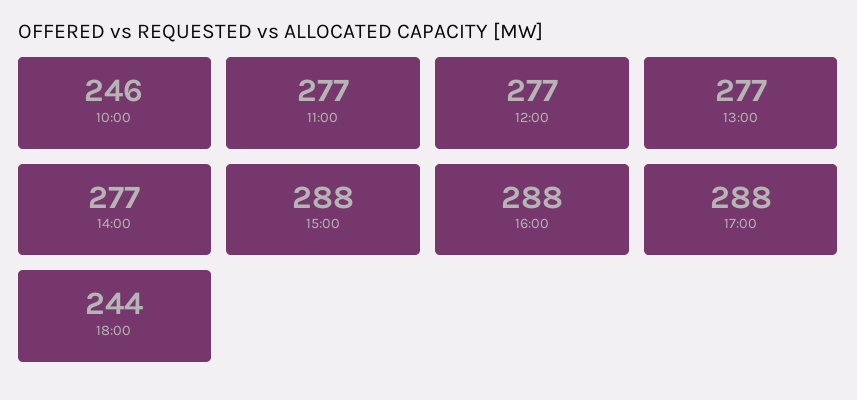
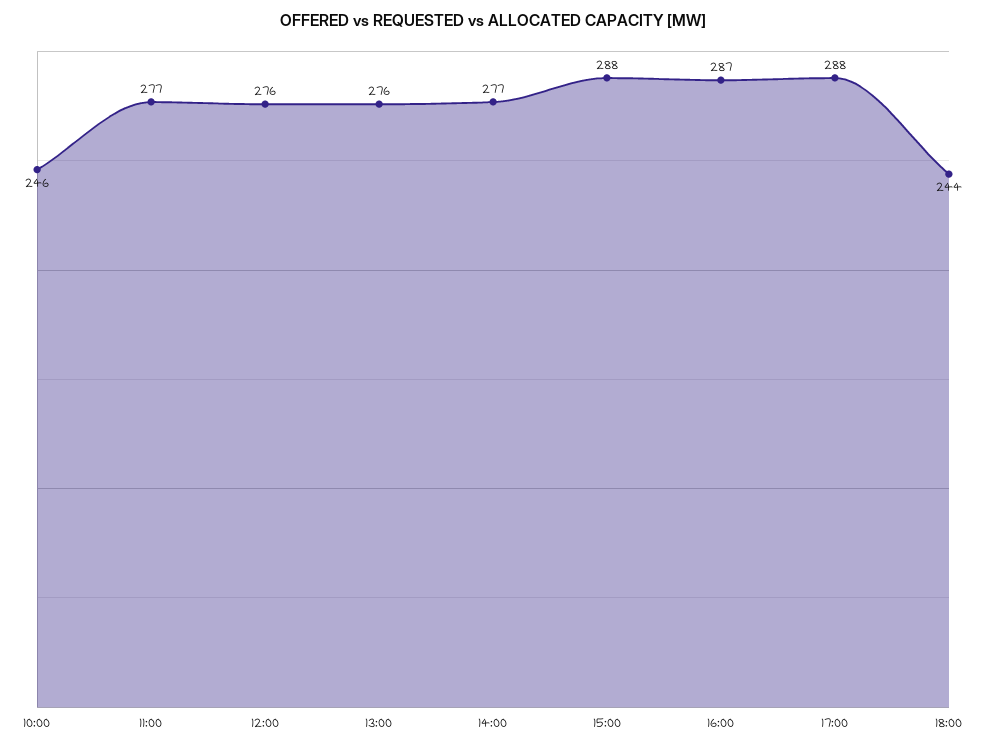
12:00: 277 -> 276
13:00: 277 -> 276
16:00: 288 -> 287

